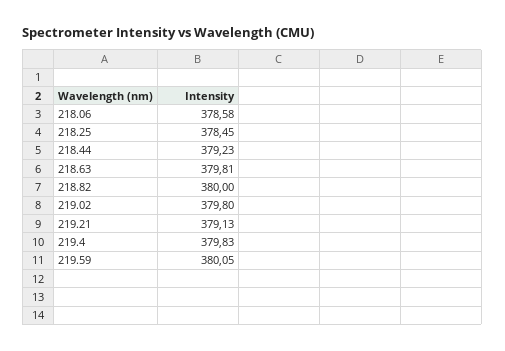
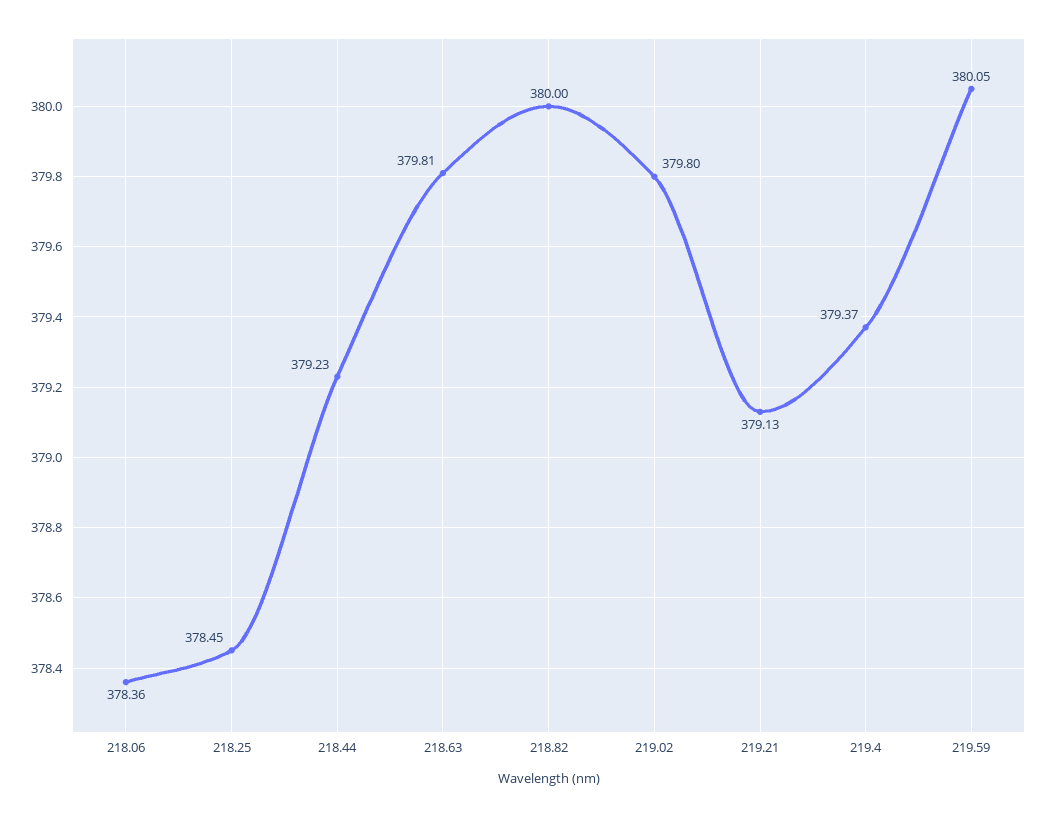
218.06: 378.58 -> 378.36
219.4: 379.83 -> 379.37

